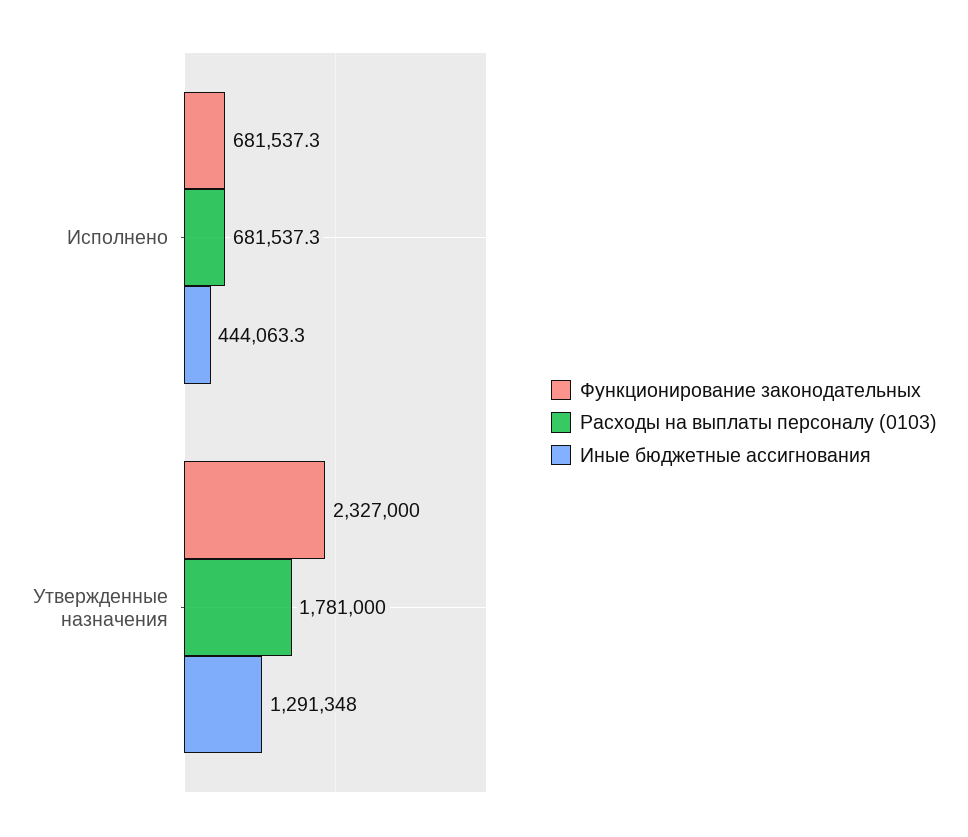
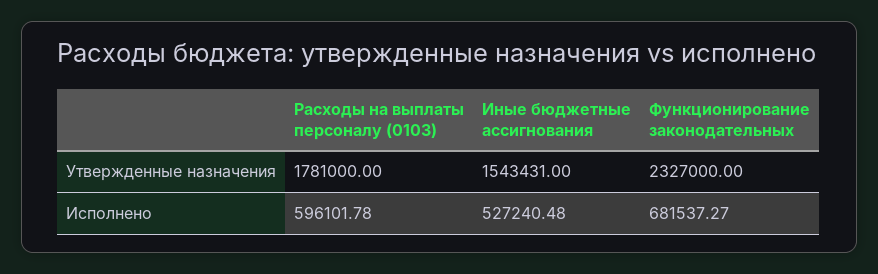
Расходы на выплаты персоналу (0103), Исполнено: 681537.3 -> 596101.78
Иные бюджетные ассигнования, Исполнено: 444063.3 -> 527240.48
Иные бюджетные ассигнования, Утвержденные назначения: 1291348 -> 1543431

